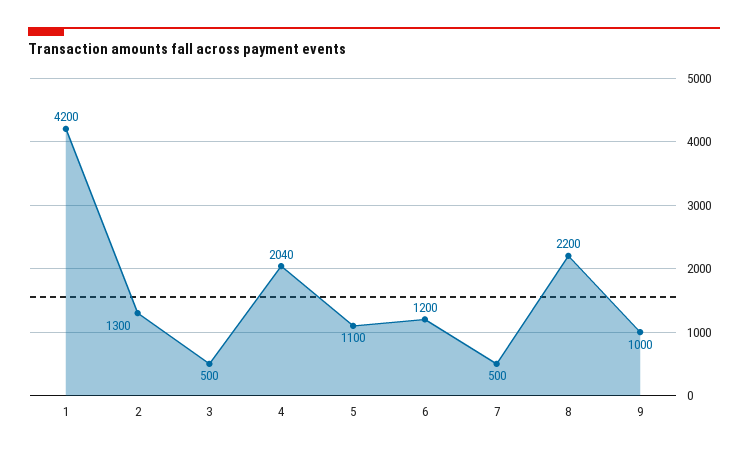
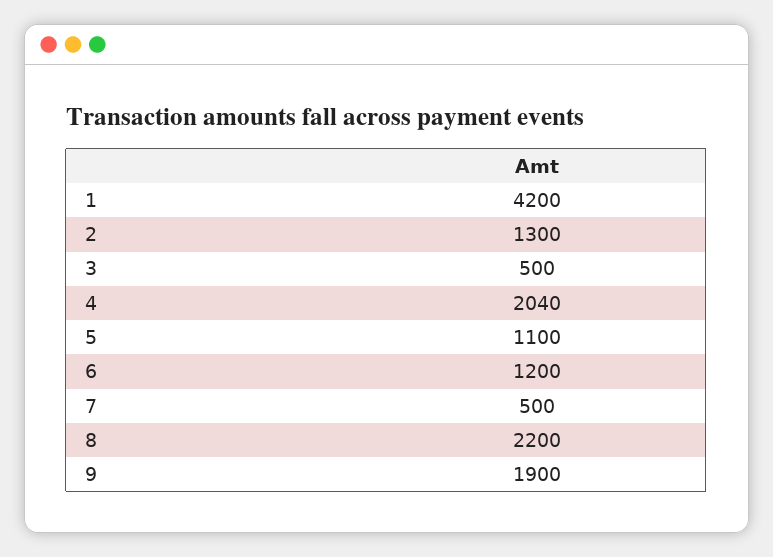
9: 1000 -> 1900

